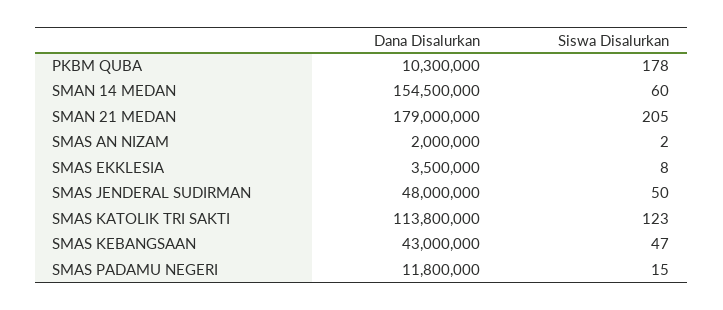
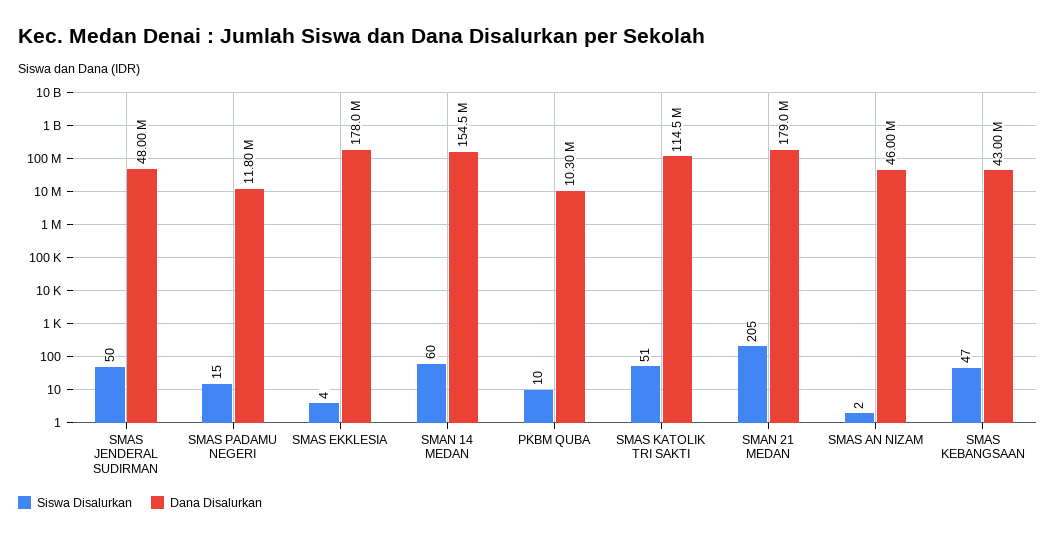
Siswa Disalurkan, PKBM QUBA: 178 -> 10
Dana Disalurkan, SMAS AN NIZAM: 2000000 -> 46000000
Dana Disalurkan, SMAS EKKLESIA: 3500000 -> 178000000
Siswa Disalurkan, SMAS EKKLESIA: 8 -> 4
Dana Disalurkan, SMAS KATOLIK TRI SAKTI: 113800000 -> 114500000
Siswa Disalurkan, SMAS KATOLIK TRI SAKTI: 123 -> 51

